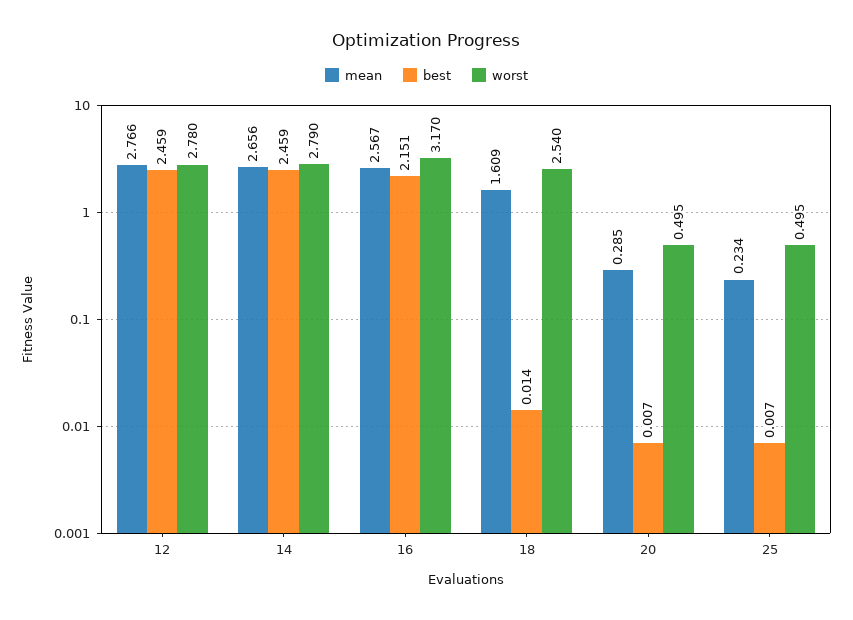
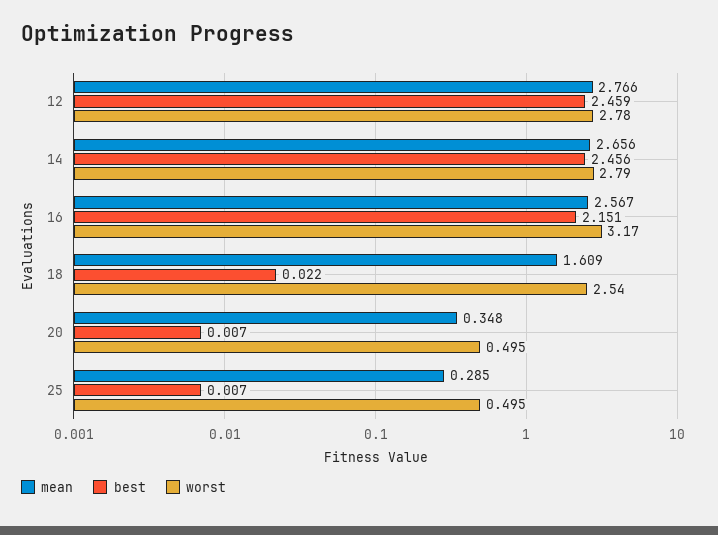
best, 14: 2.459 -> 2.456
best, 18: 0.014 -> 0.022
mean, 20: 0.285 -> 0.348
mean, 25: 0.234 -> 0.285

